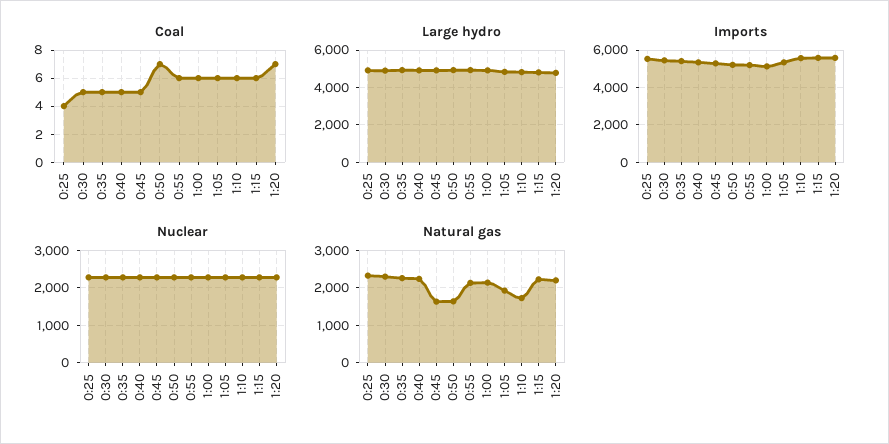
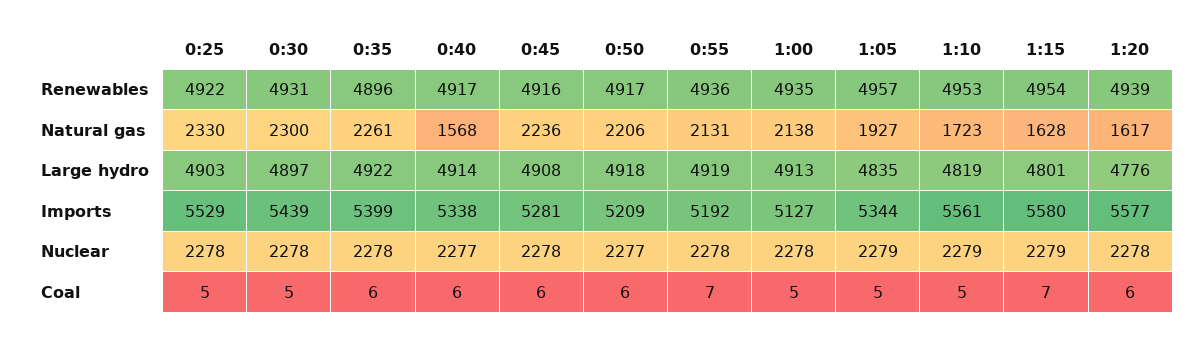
Coal, 0:25: 4 -> 5
Coal, 0:35: 5 -> 6
Coal, 0:40: 5 -> 6
Coal, 0:45: 5 -> 6
Coal, 0:50: 7 -> 6
Coal, 0:55: 6 -> 7
Coal, 1:00: 6 -> 5
Coal, 1:05: 6 -> 5
Coal, 1:10: 6 -> 5
Coal, 1:15: 6 -> 7
Coal, 1:20: 7 -> 6
Natural gas, 0:40: 2200 -> 1568
Natural gas, 0:45: 1600 -> 2236
Natural gas, 0:50: 1600 -> 2206
Natural gas, 1:15: 2200 -> 1628
Natural gas, 1:20: 2200 -> 1617
Renewables, 0:25: none -> 4922
Renewables, 0:30: none -> 4931
Renewables, 0:35: none -> 4896
Renewables, 0:40: none -> 4917
Renewables, 0:45: none -> 4916
Renewables, 0:50: none -> 4917
Renewables, 0:55: none -> 4936
Renewables, 1:00: none -> 4935
Renewables, 1:05: none -> 4957
Renewables, 1:10: none -> 4953
Renewables, 1:15: none -> 4954
Renewables, 1:20: none -> 4939

